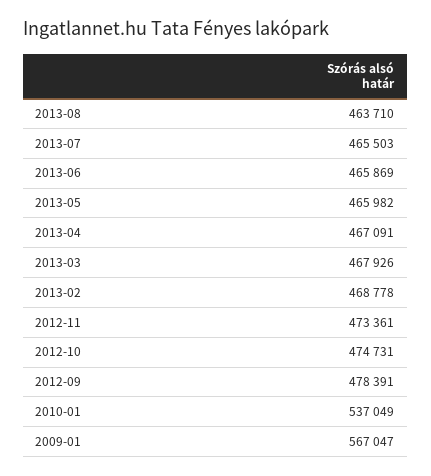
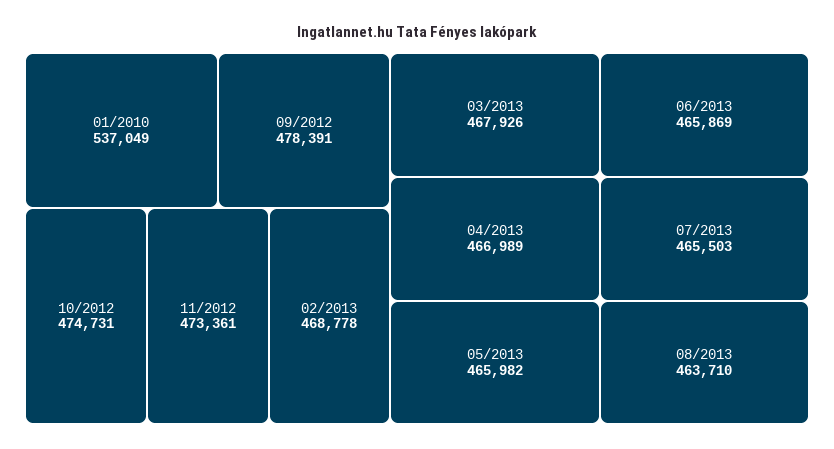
2013-04: 467091 -> 466989
2009-01: 567047 -> none

